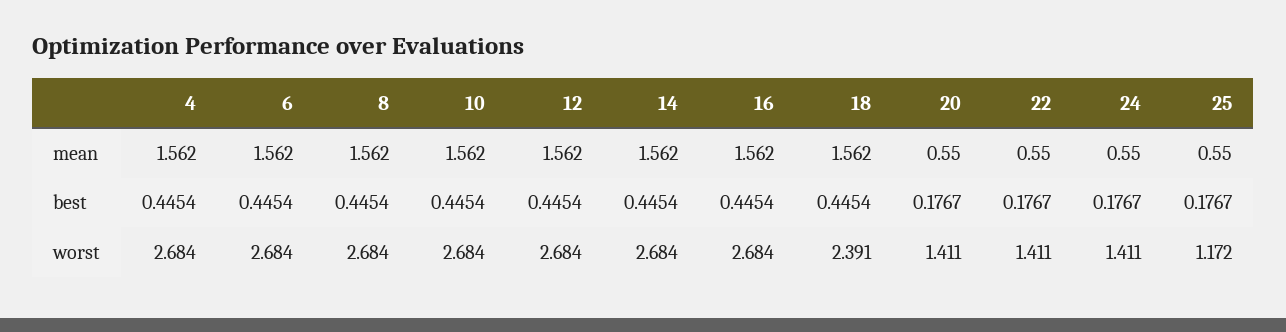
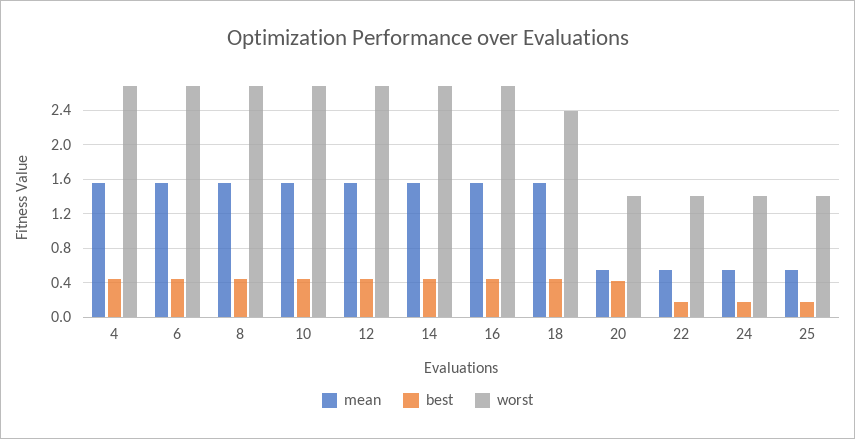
best, 20: 0.1767 -> 0.4
worst, 25: 1.172 -> 1.4

